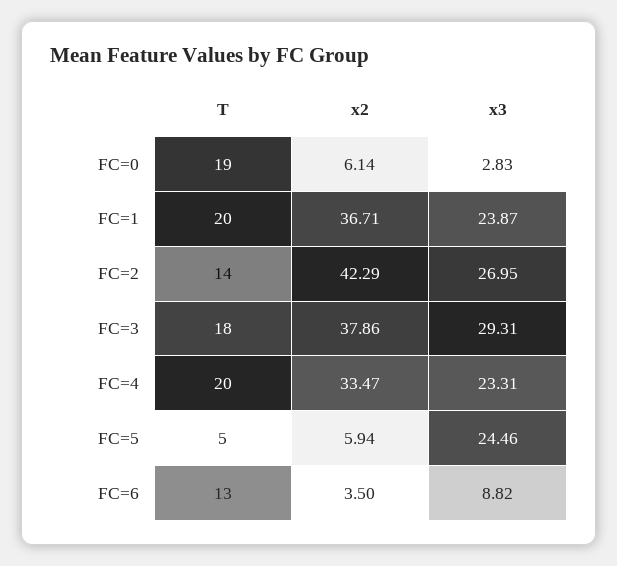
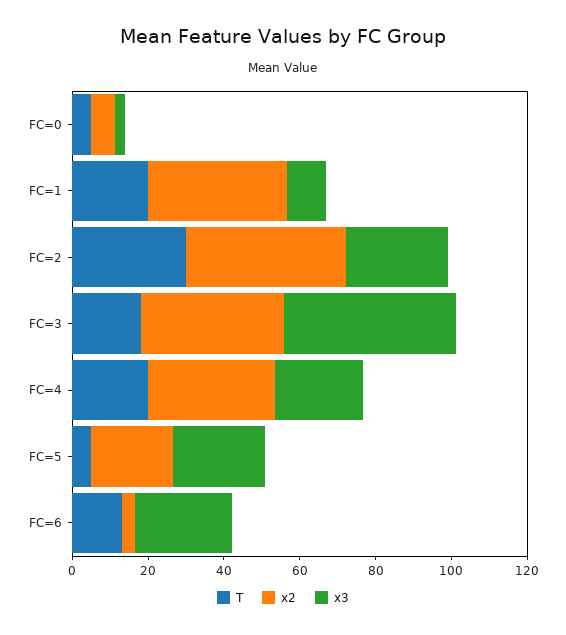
T, FC=0: 19 -> 5
x3, FC=1: 23.87 -> 10
T, FC=2: 14 -> 30
x3, FC=3: 29.31 -> 45
x2, FC=5: 5.94 -> 20
x3, FC=6: 8.82 -> 25

